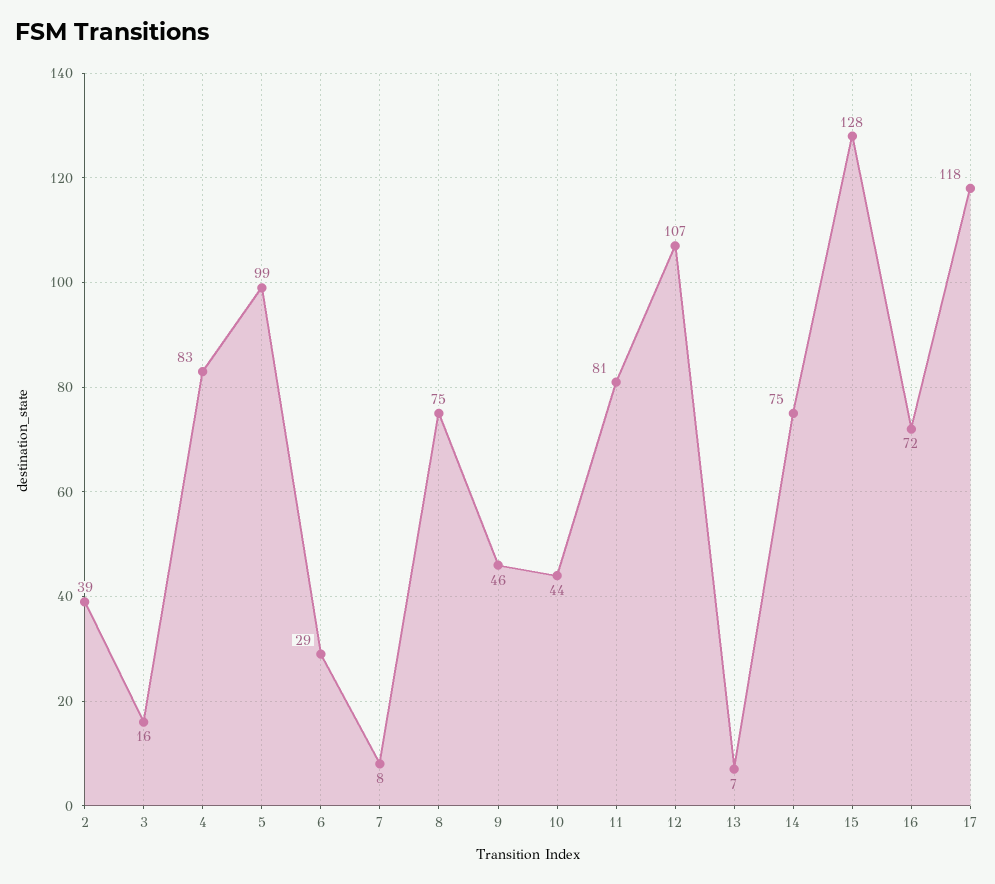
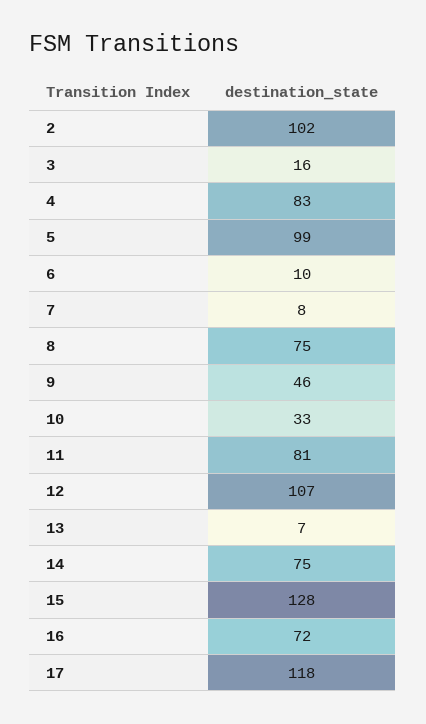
2: 39 -> 102
6: 29 -> 10
10: 44 -> 33

